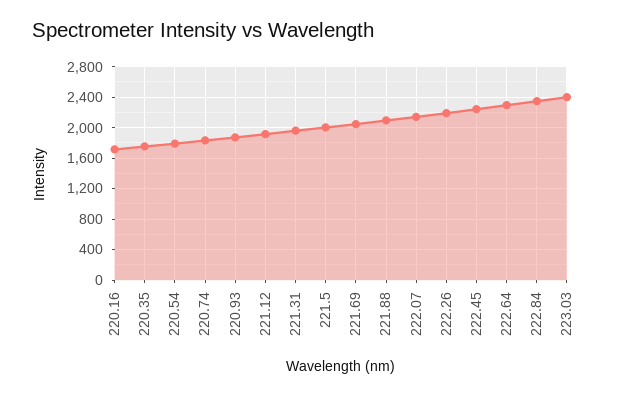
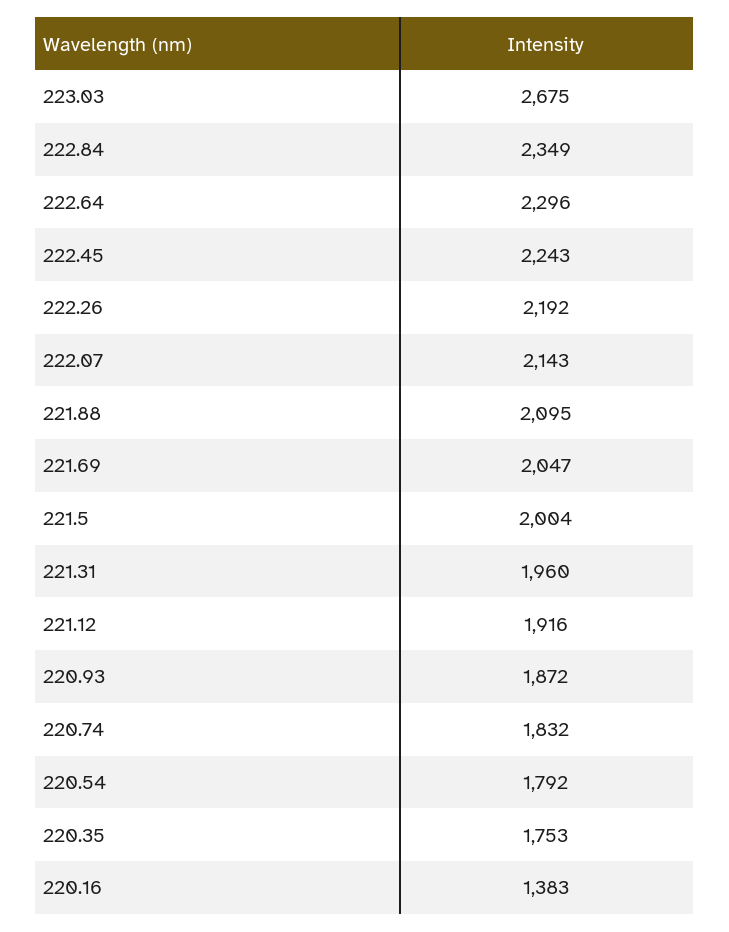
220.16: 1700 -> 1383
223.03: 2400 -> 2675

